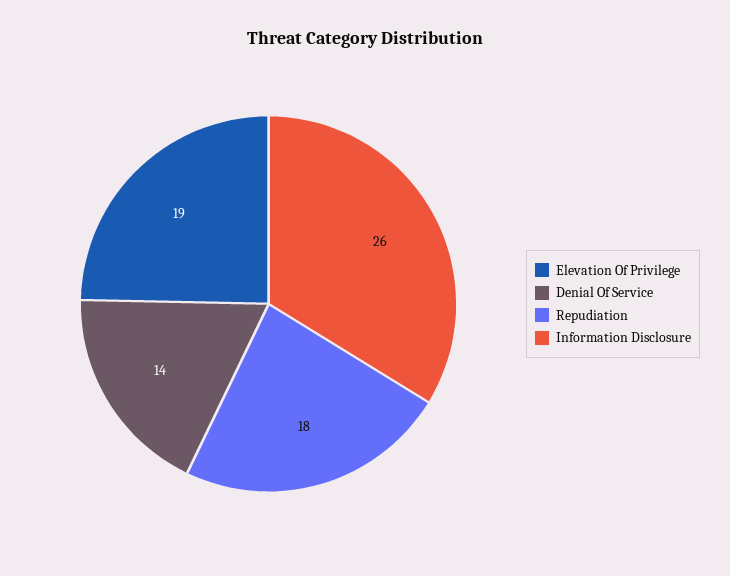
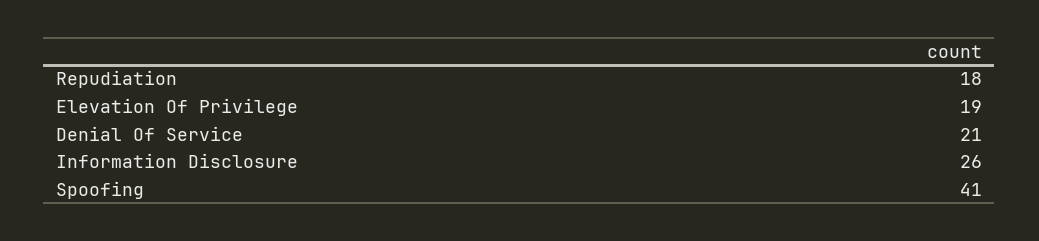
Denial Of Service: 14 -> 21
Spoofing: none -> 41

